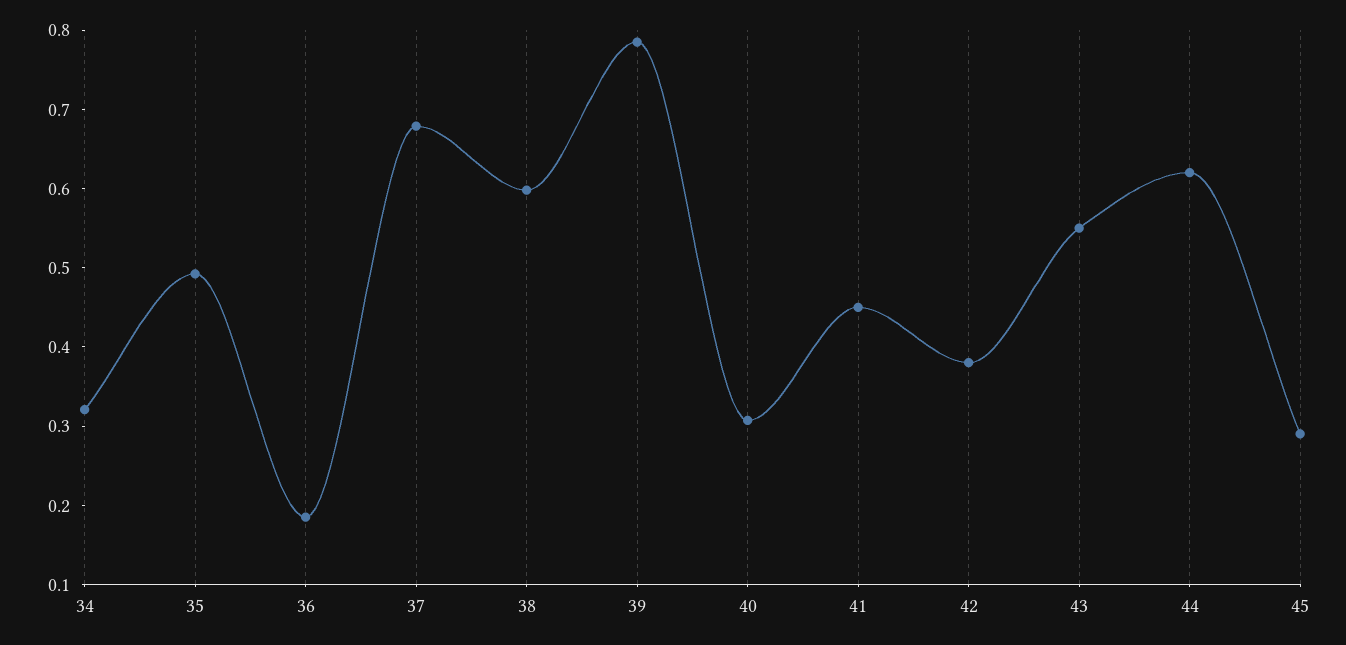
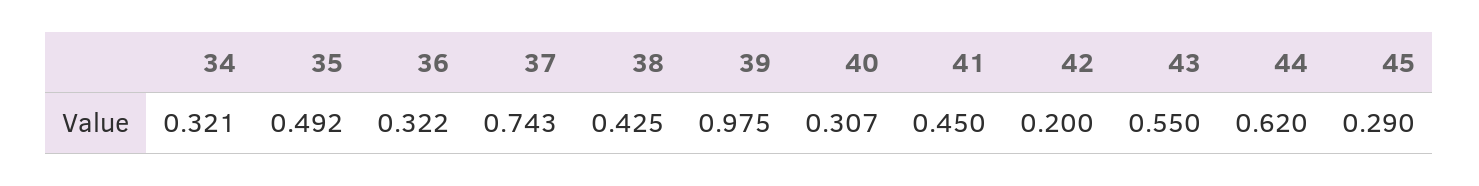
36: 0.18 -> 0.322
37: 0.68 -> 0.743
38: 0.6 -> 0.425
39: 0.78 -> 0.975
42: 0.38 -> 0.2

